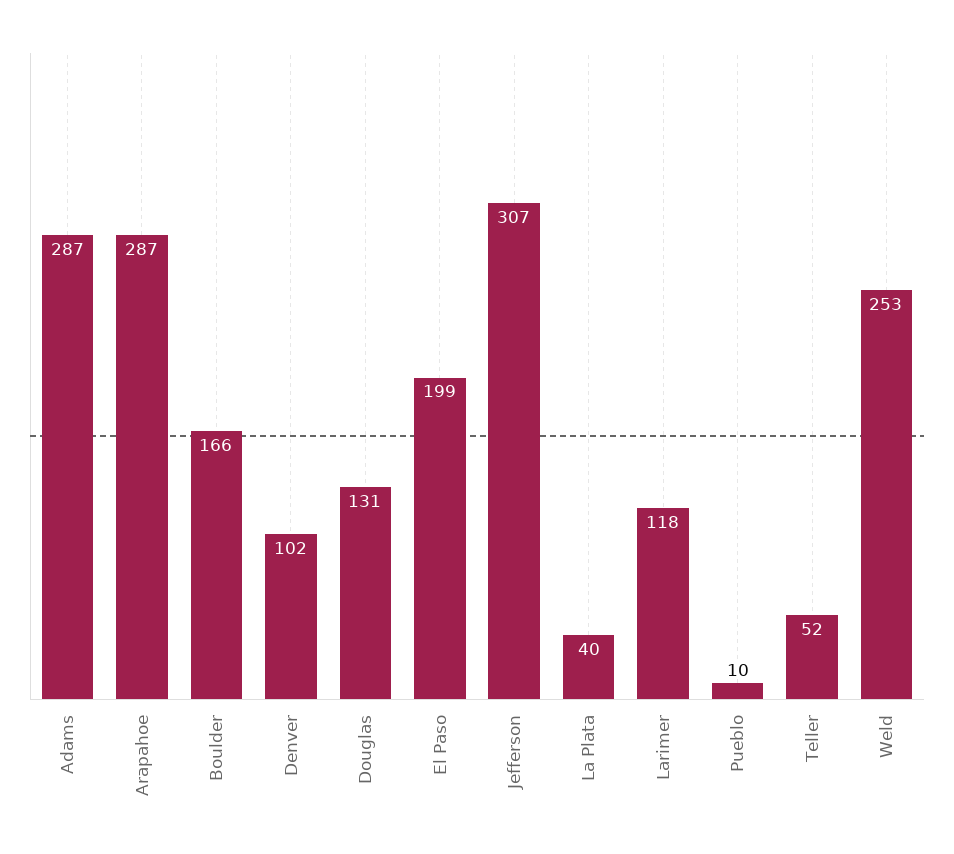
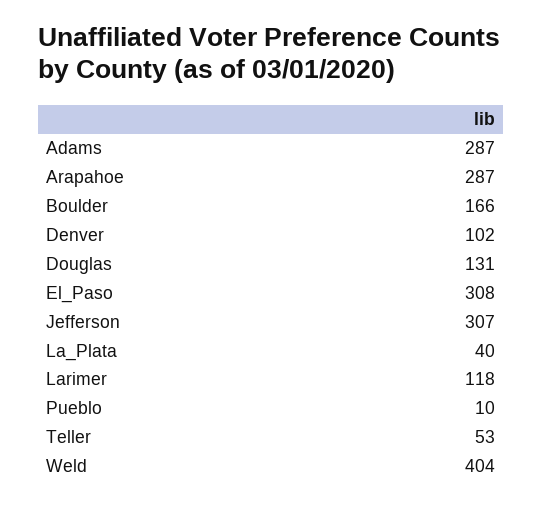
El Paso: 199 -> 308
Teller: 52 -> 53
Weld: 253 -> 404

